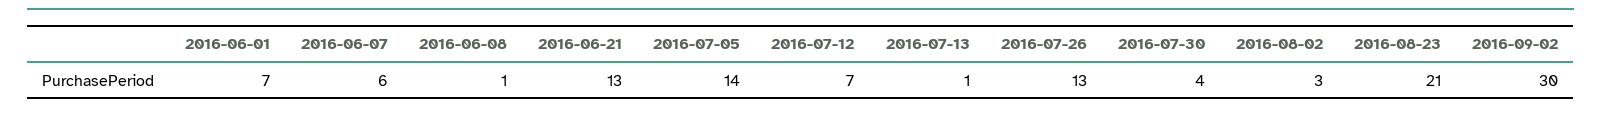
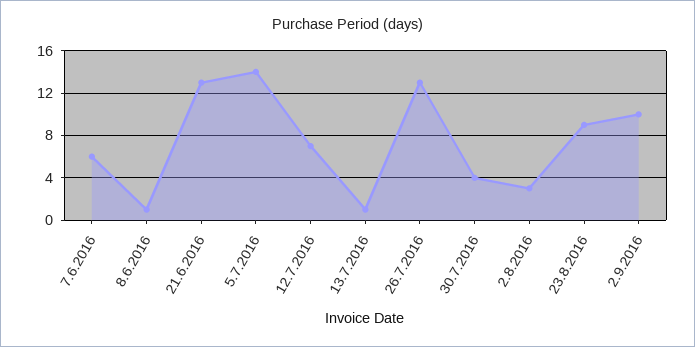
2016-06-01: 7 -> none
2016-08-23: 21 -> 9
2016-09-02: 30 -> 10

